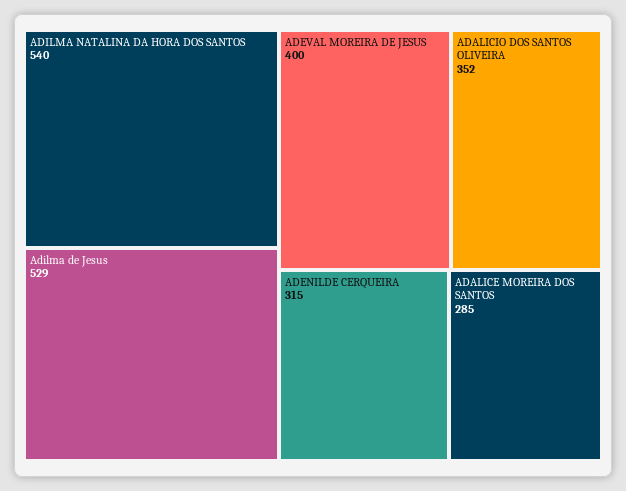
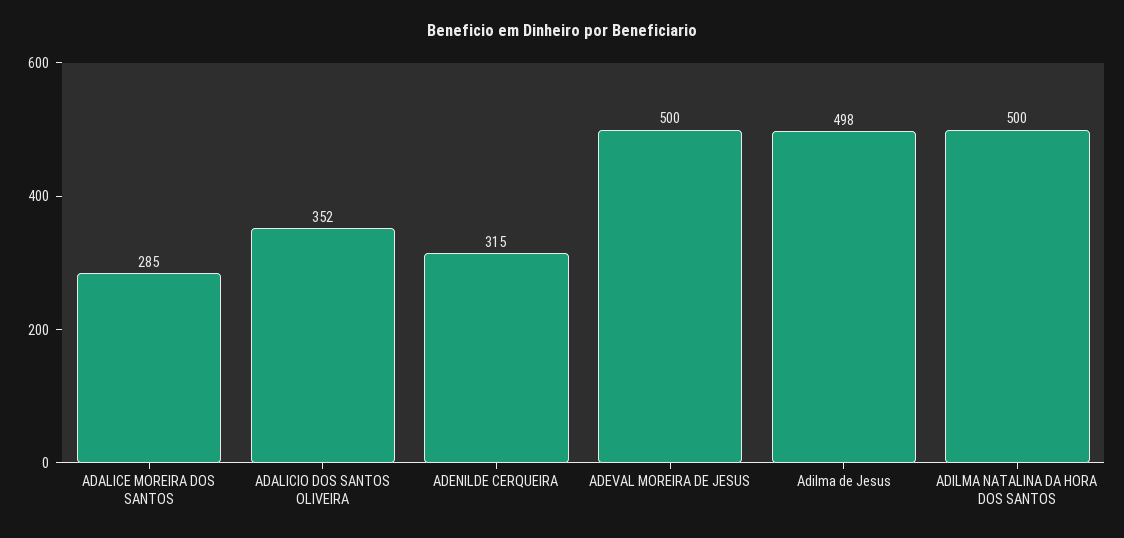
ADILMA NATALINA DA HORA DOS SANTOS: 540 -> 500
Adilma de Jesus: 529 -> 498
ADEVAL MOREIRA DE JESUS: 400 -> 500

